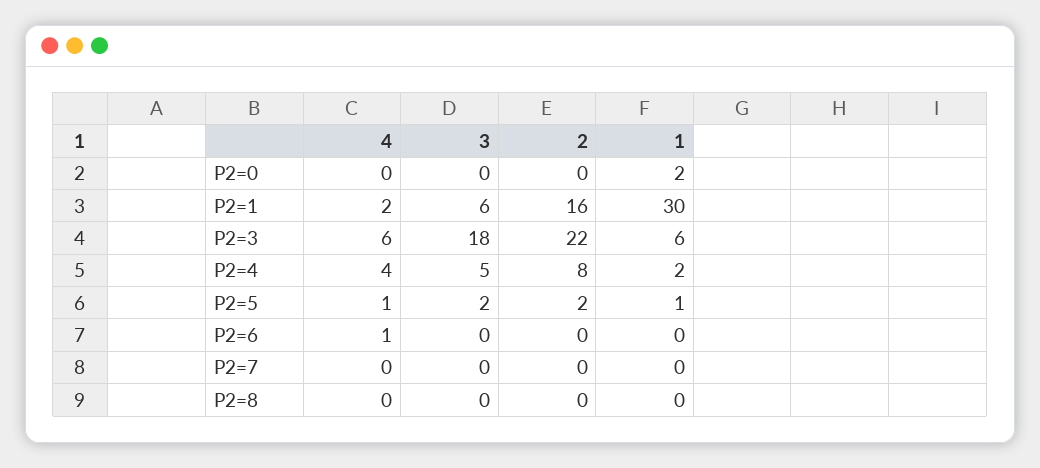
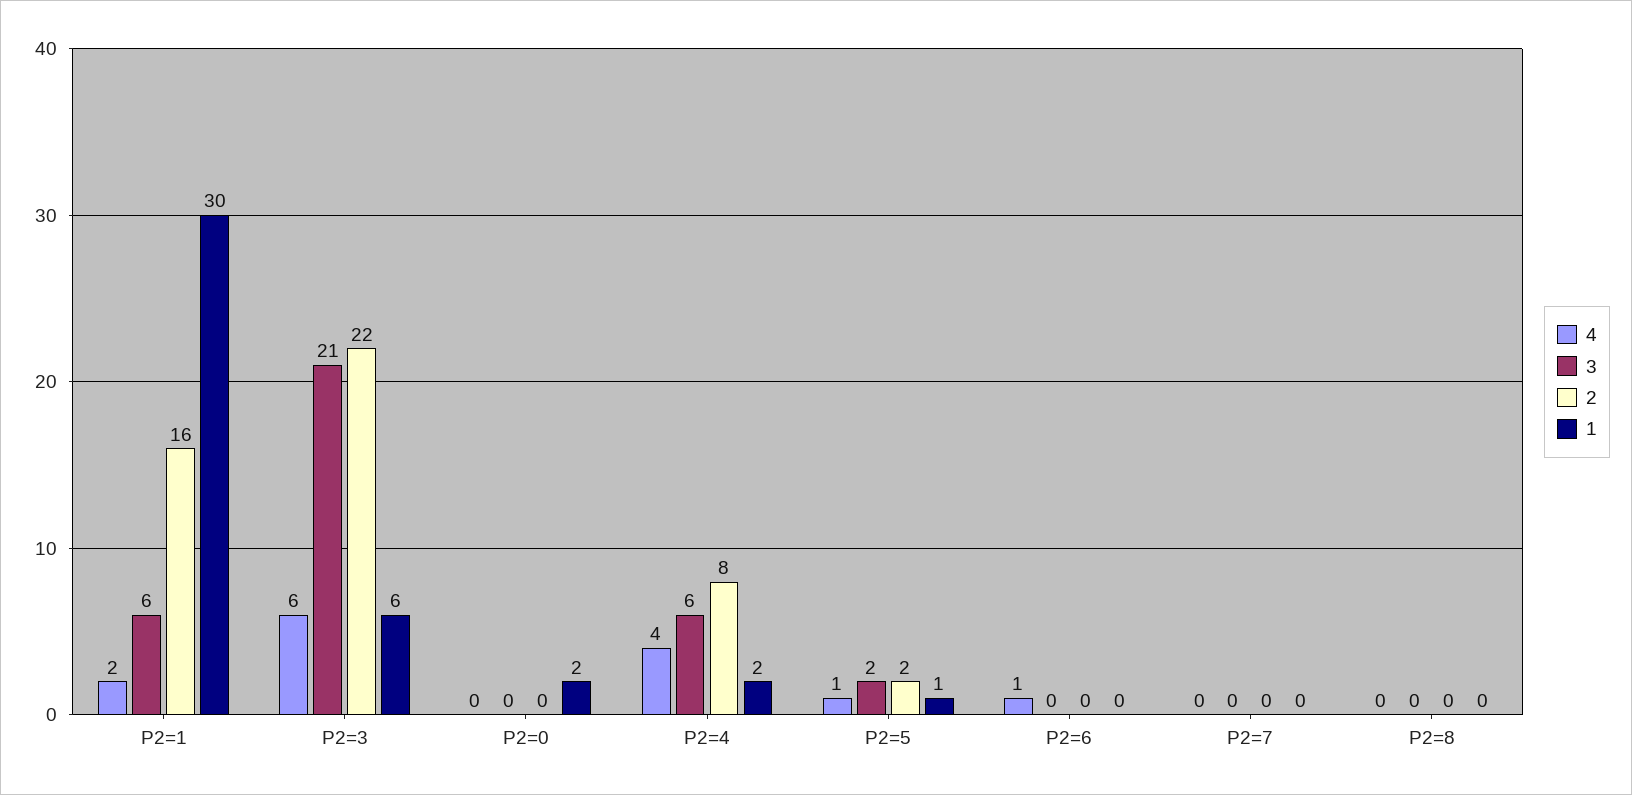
3, P2=3: 18 -> 21
3, P2=4: 5 -> 6

